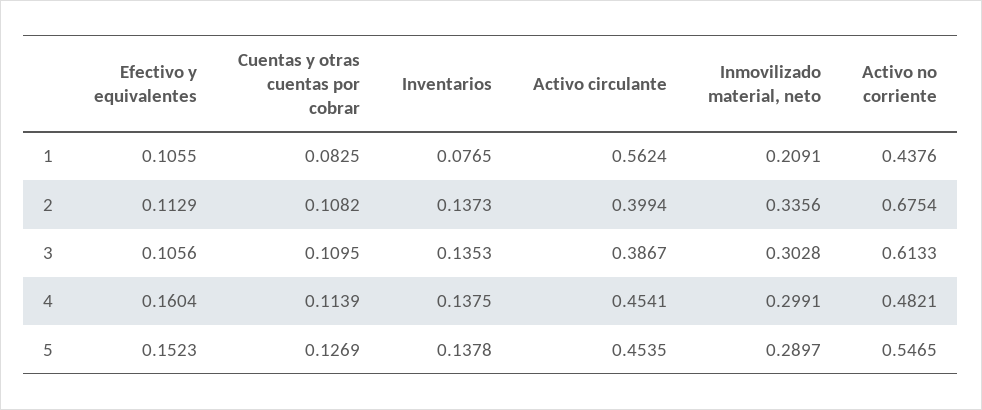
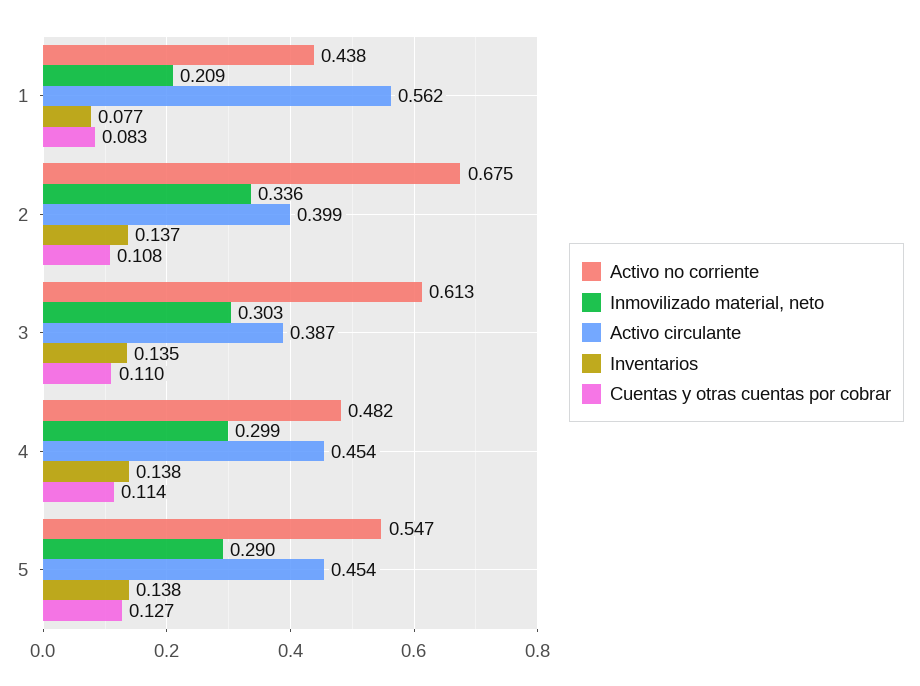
Efectivo y equivalentes, 1: 0.1055 -> none
Efectivo y equivalentes, 2: 0.1129 -> none
Efectivo y equivalentes, 3: 0.1056 -> none
Efectivo y equivalentes, 4: 0.1604 -> none
Efectivo y equivalentes, 5: 0.1523 -> none

